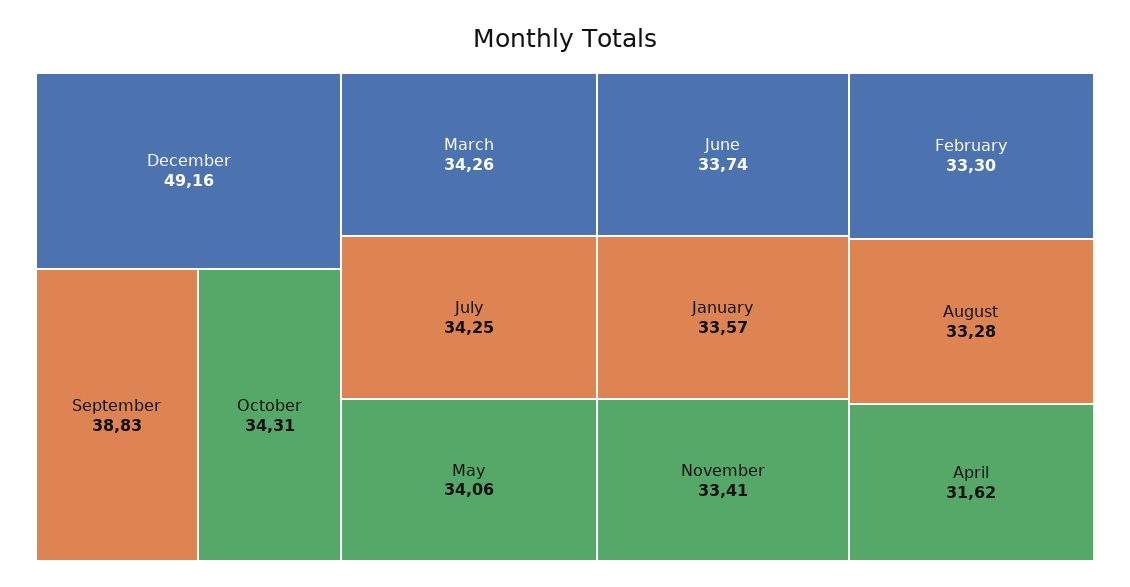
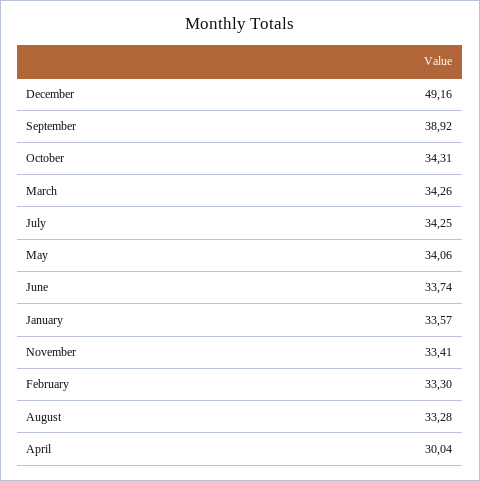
September: 38.83 -> 38.92
April: 31.62 -> 30.04

